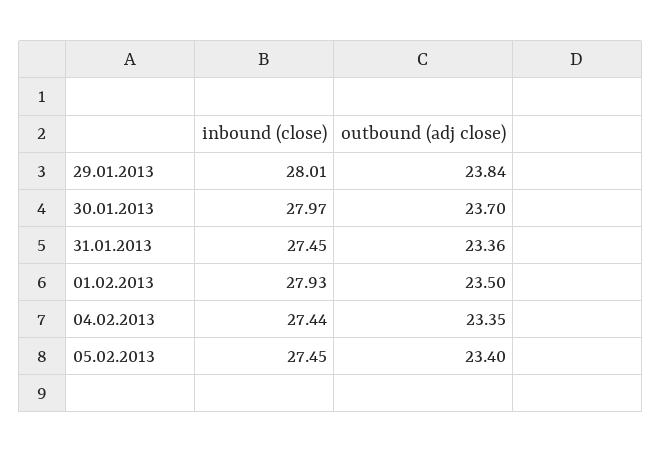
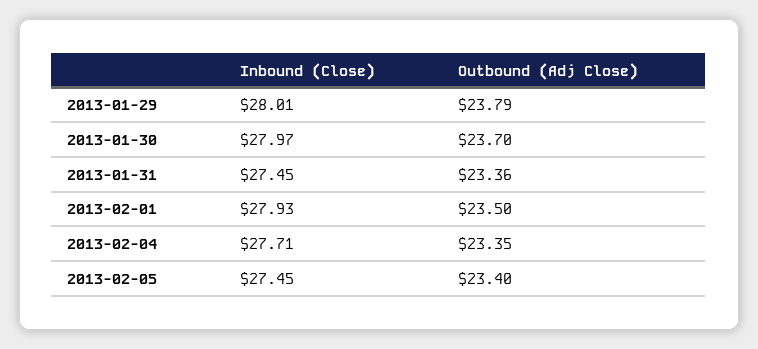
outbound (adj close), 29.01.2013: 23.84 -> 23.79
inbound (close), 04.02.2013: 27.44 -> 27.71

